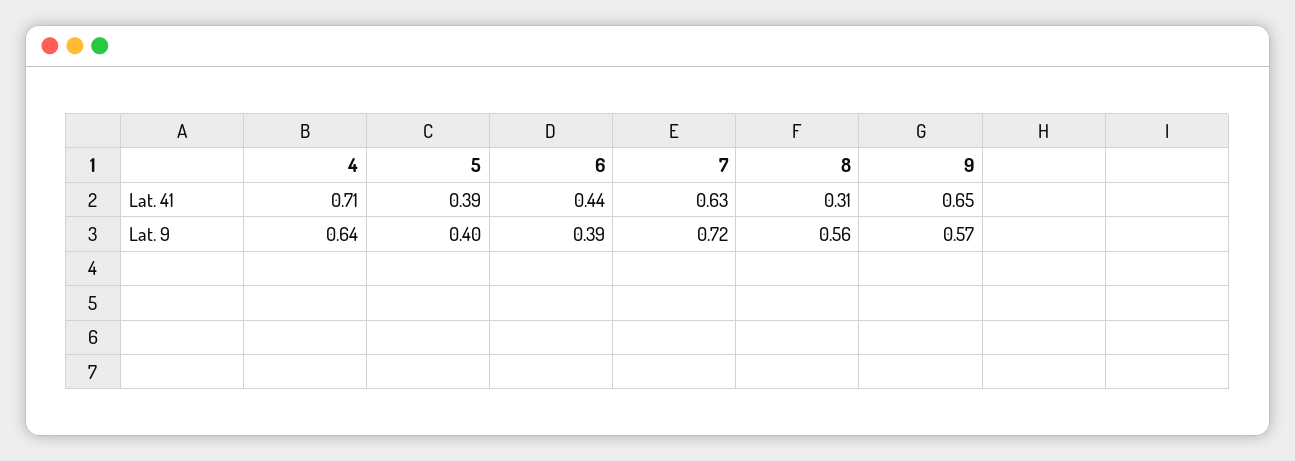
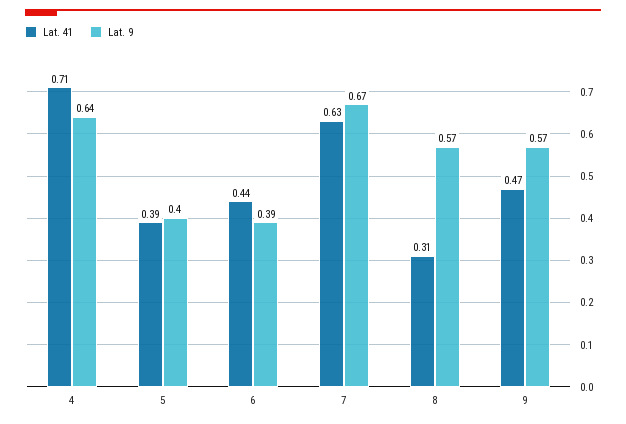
Lat. 41, 9: 0.65 -> 0.47
Lat. 9, 7: 0.72 -> 0.67
Lat. 9, 8: 0.56 -> 0.57

